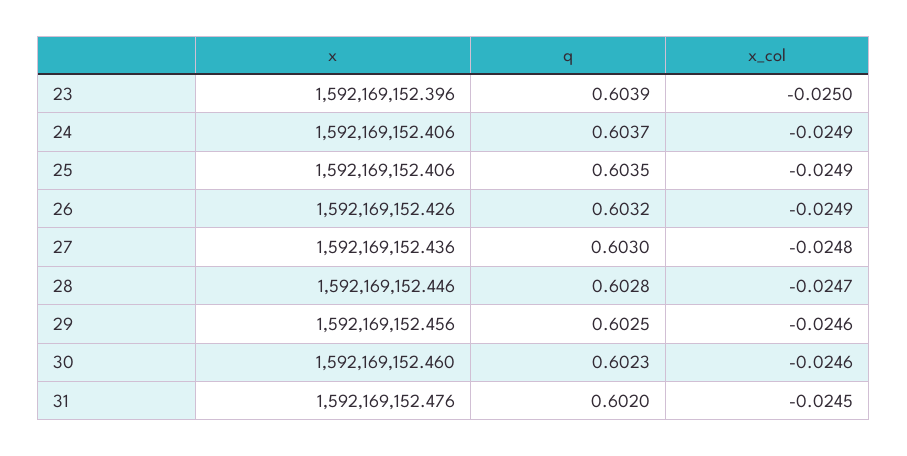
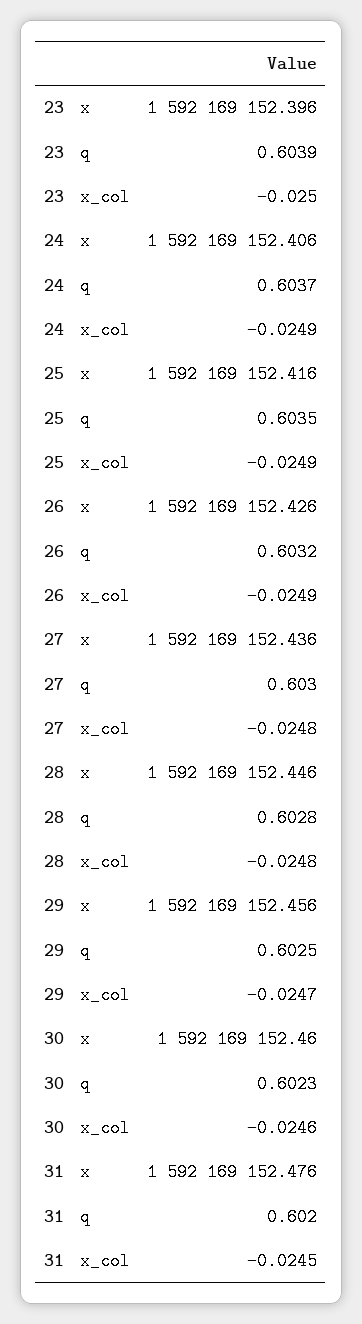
x, 25: 1592169152.406 -> 1592169152.416
x_col, 28: -0.0247 -> -0.0248
x_col, 29: -0.0246 -> -0.0247

